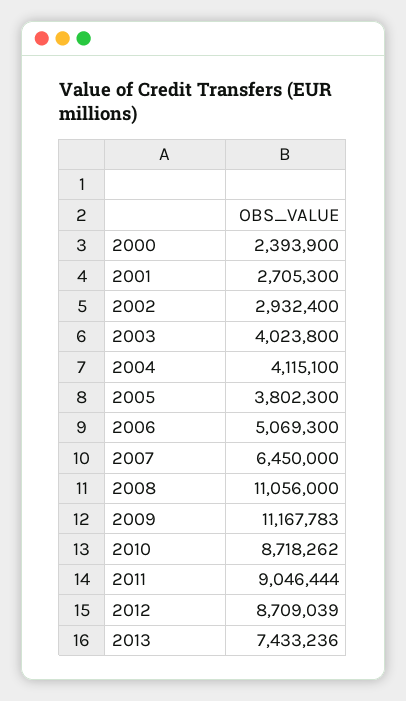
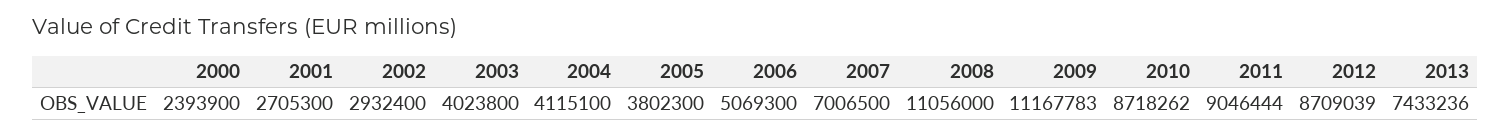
2007: 6450000 -> 7006500

